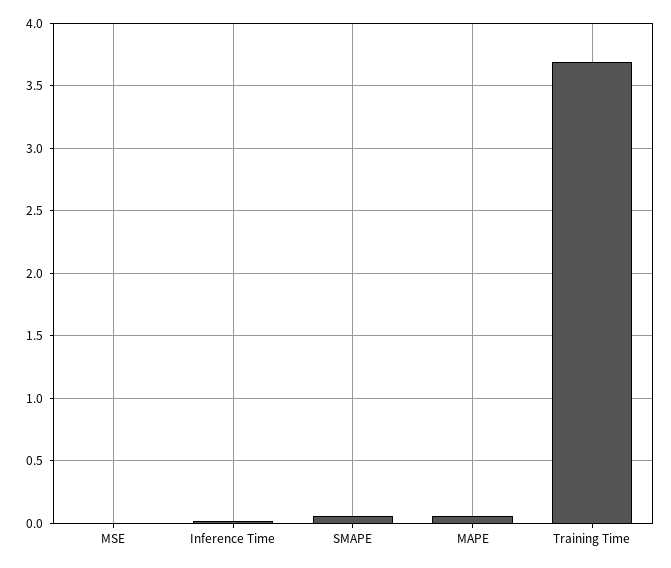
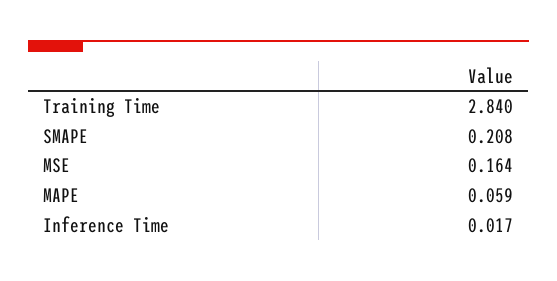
MSE: 0 -> 0.164
SMAPE: 0.05 -> 0.208
Training Time: 3.7 -> 2.84

